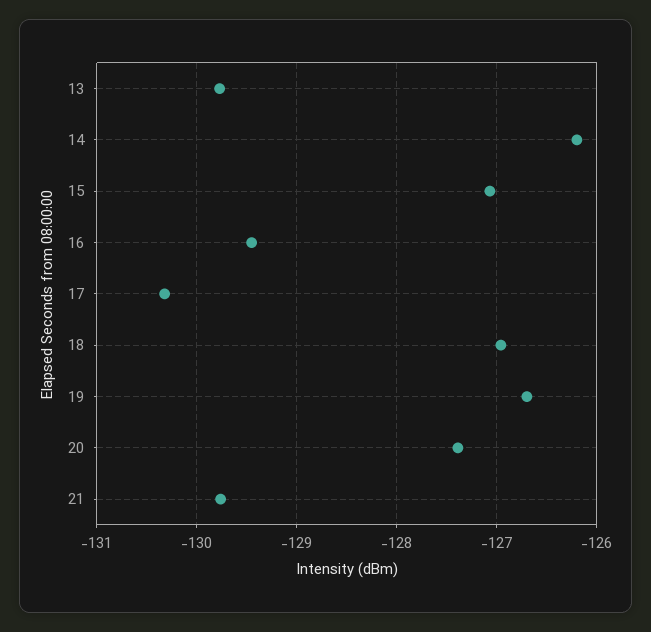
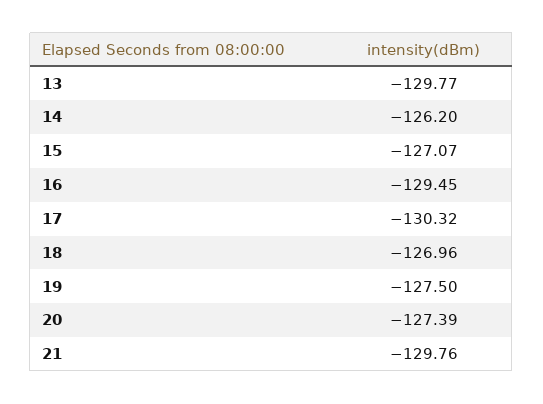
19: -126.7 -> -127.5

